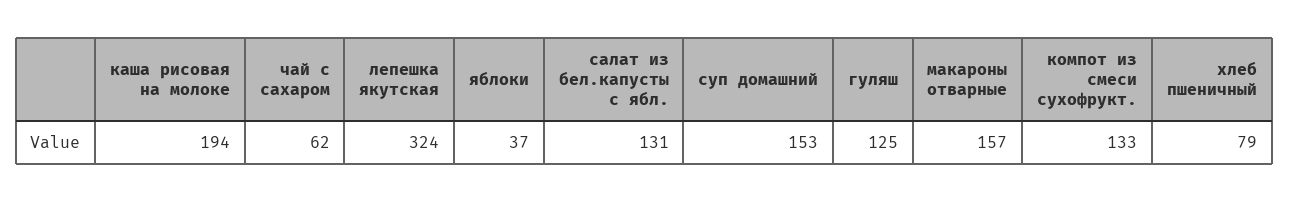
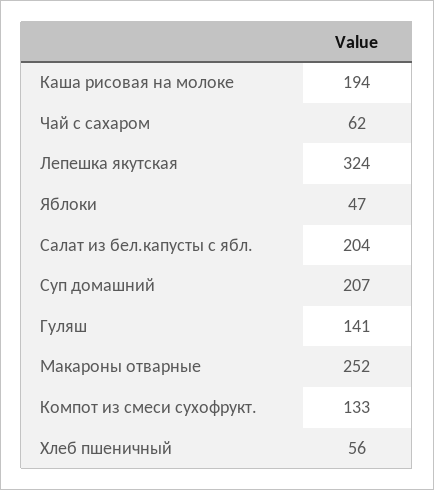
яблоки: 37 -> 47
салат из бел.капусты с ябл.: 131 -> 204
суп домашний: 153 -> 207
гуляш: 125 -> 141
макароны отварные: 157 -> 252
хлеб пшеничный: 79 -> 56

